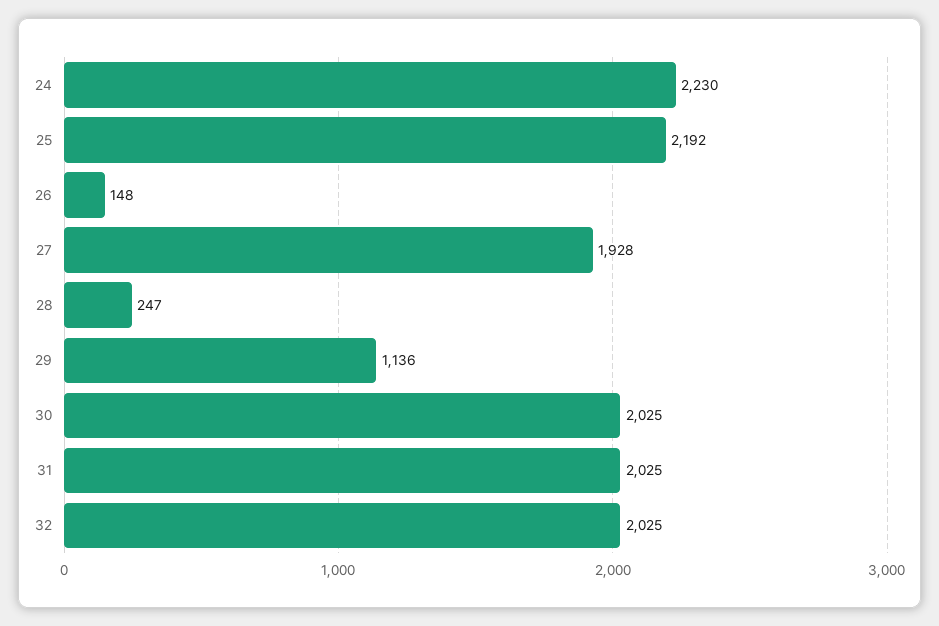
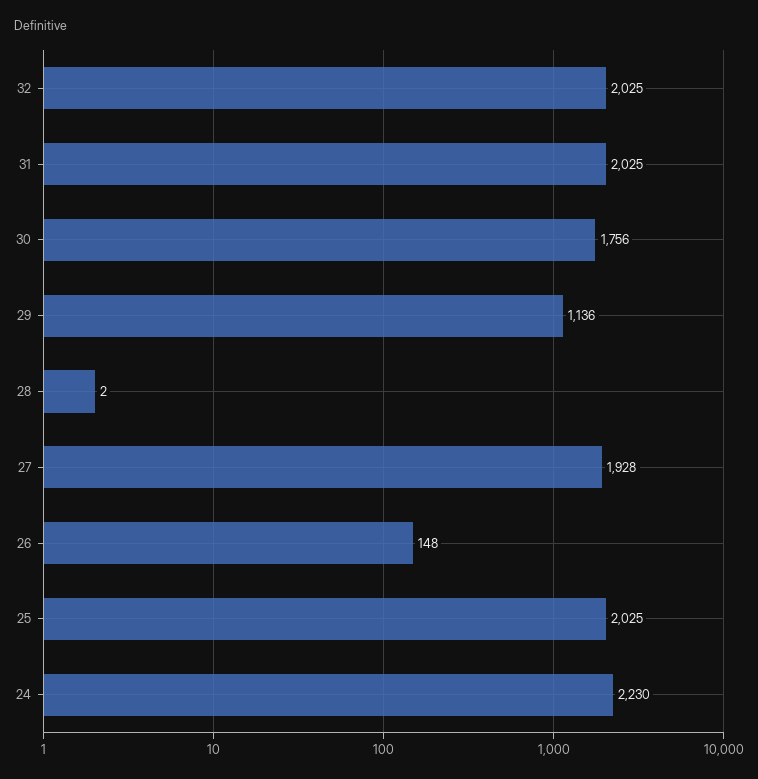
25: 2192 -> 2025
28: 247 -> 2
30: 2025 -> 1756

